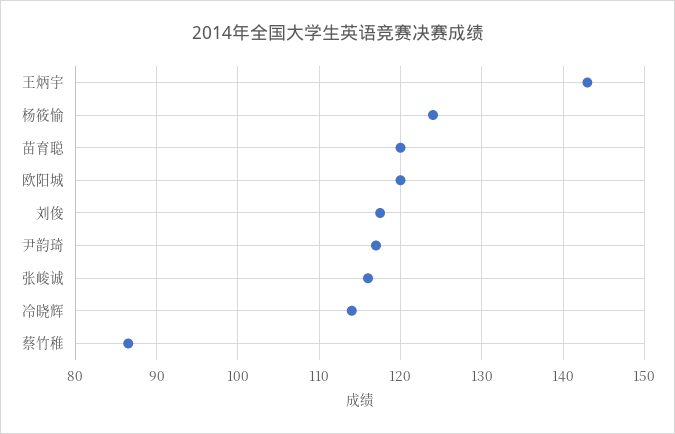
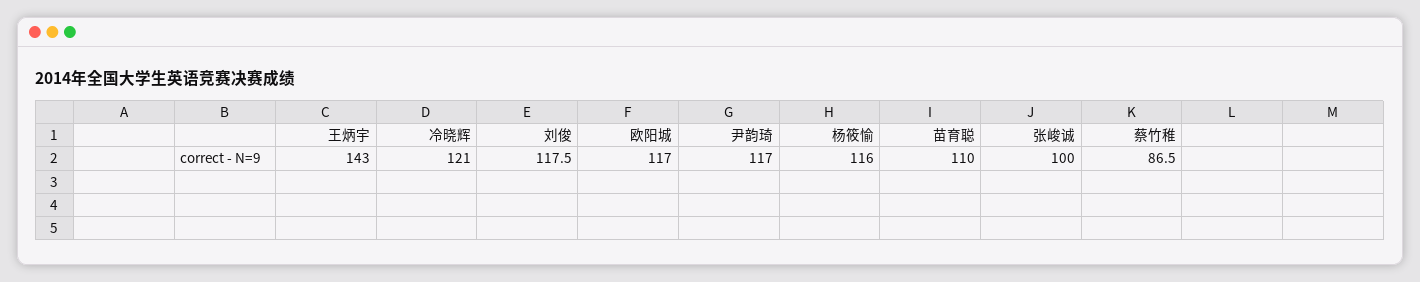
杨筱愉: 124 -> 116
苗育聪: 120 -> 110
欧阳城: 120 -> 117
张峻诚: 116 -> 100
冷晓辉: 114 -> 121

